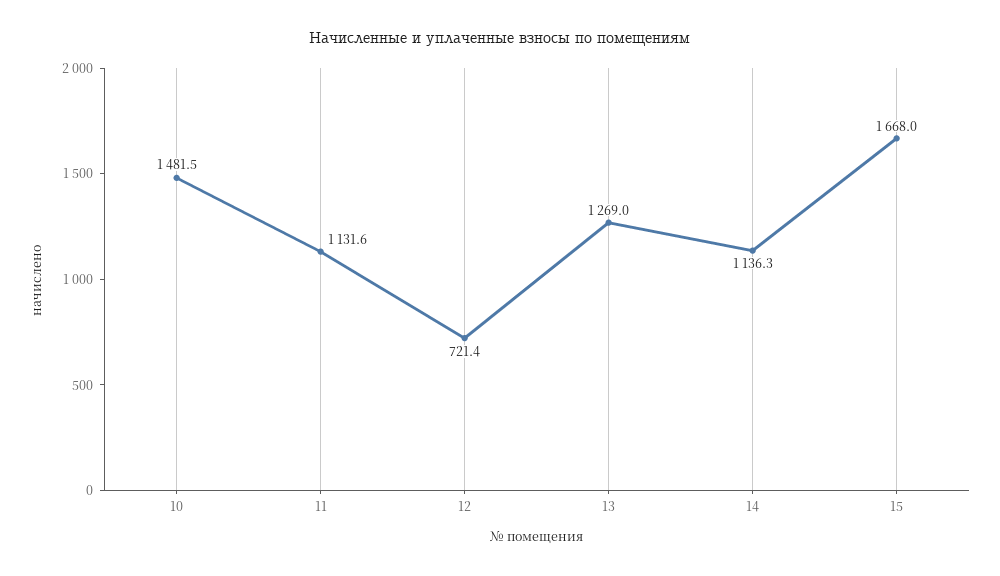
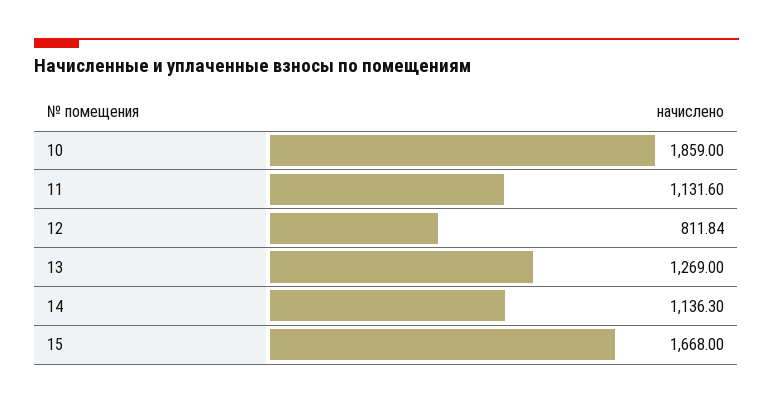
10: 1481.5 -> 1859
12: 721.4 -> 811.84

